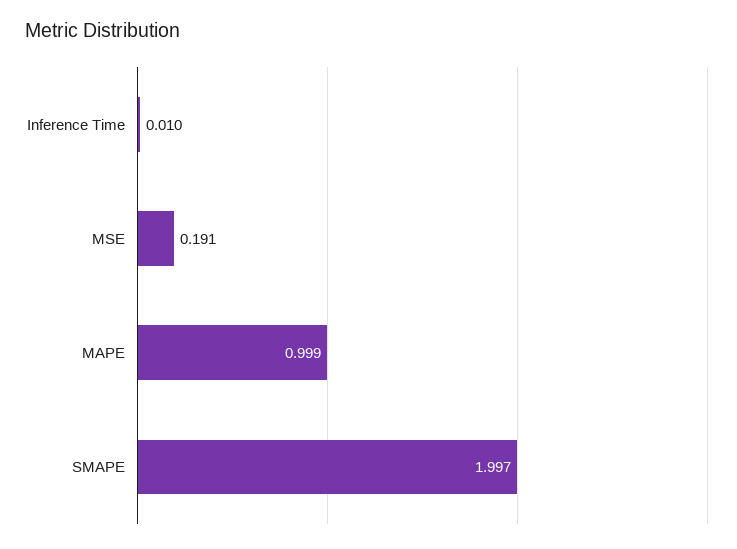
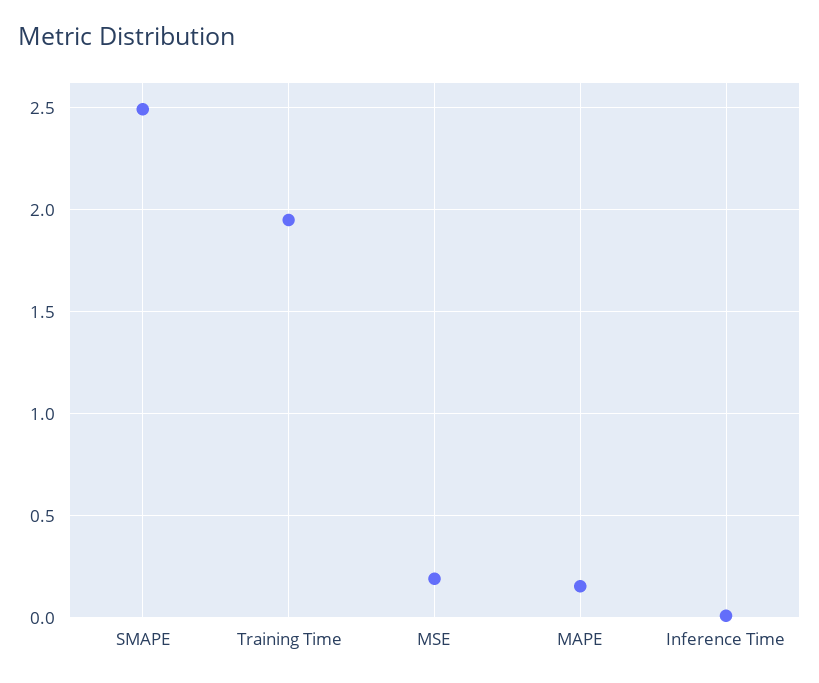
MAPE: 0.999 -> 0.15
SMAPE: 1.997 -> 2.5
Training Time: none -> 1.95

